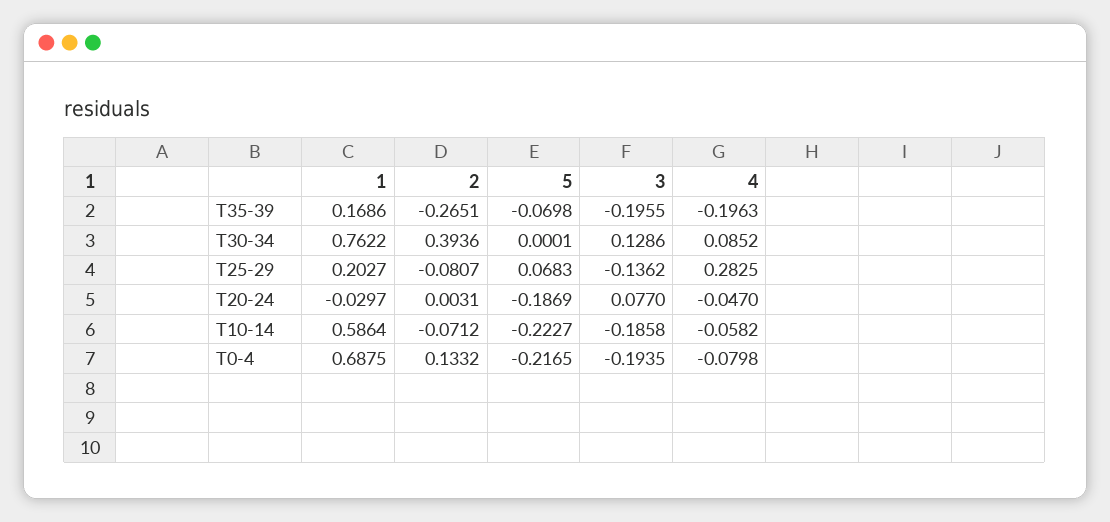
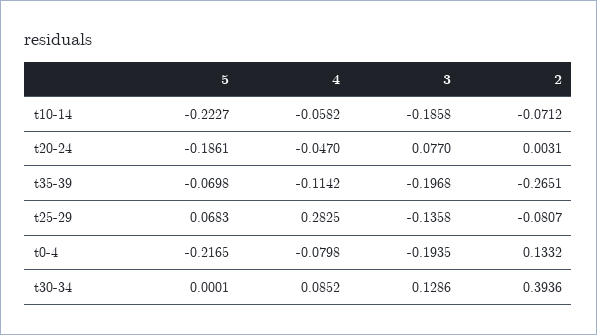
1, T35-39: 0.1686 -> none
3, T35-39: -0.1955 -> -0.1968
4, T35-39: -0.1963 -> -0.1142
1, T30-34: 0.7622 -> none
1, T25-29: 0.2027 -> none
3, T25-29: -0.1362 -> -0.1358
1, T20-24: -0.0297 -> none
5, T20-24: -0.1869 -> -0.1861
1, T10-14: 0.5864 -> none
1, T0-4: 0.6875 -> none

